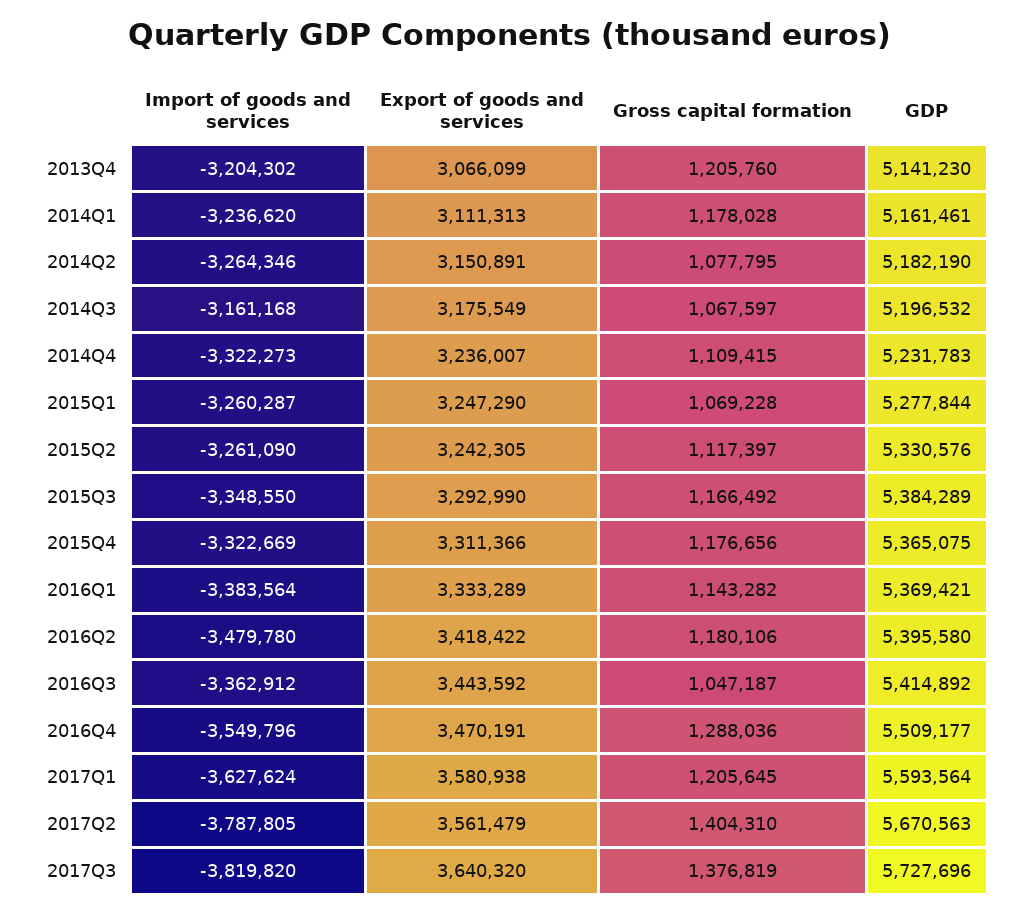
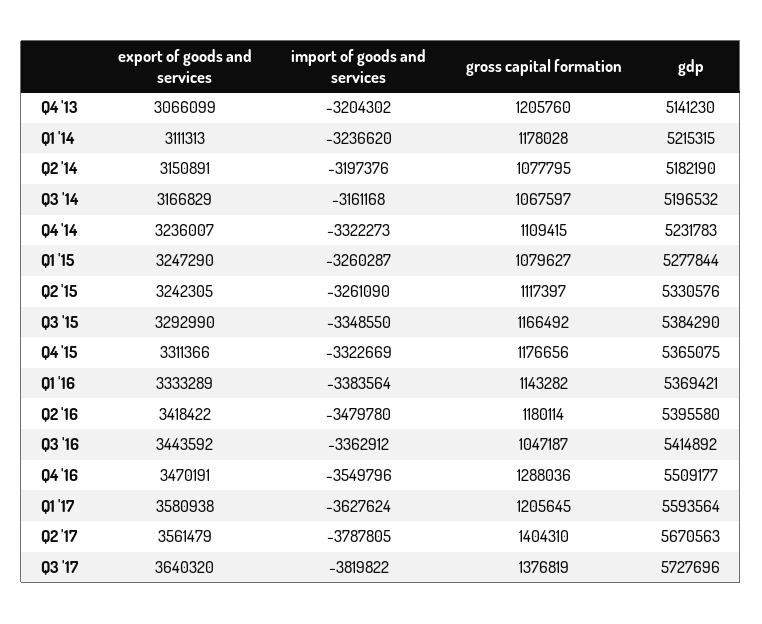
GDP, 2014Q1: 5161461 -> 5215315
Import of goods and services, 2014Q2: -3264346 -> -3197376
Export of goods and services, 2014Q3: 3175549 -> 3166829
Gross capital formation, 2015Q1: 1069228 -> 1079627
GDP, 2015Q3: 5384289 -> 5384290
Gross capital formation, 2016Q2: 1180106 -> 1180114
Import of goods and services, 2017Q3: -3819820 -> -3819822

